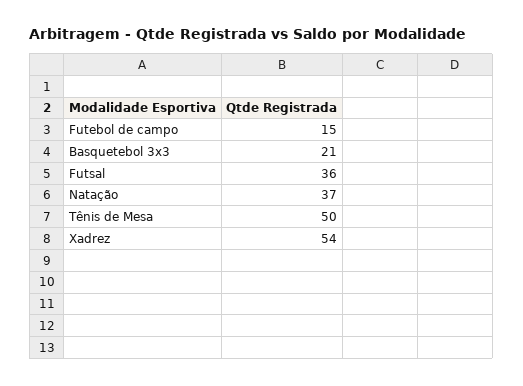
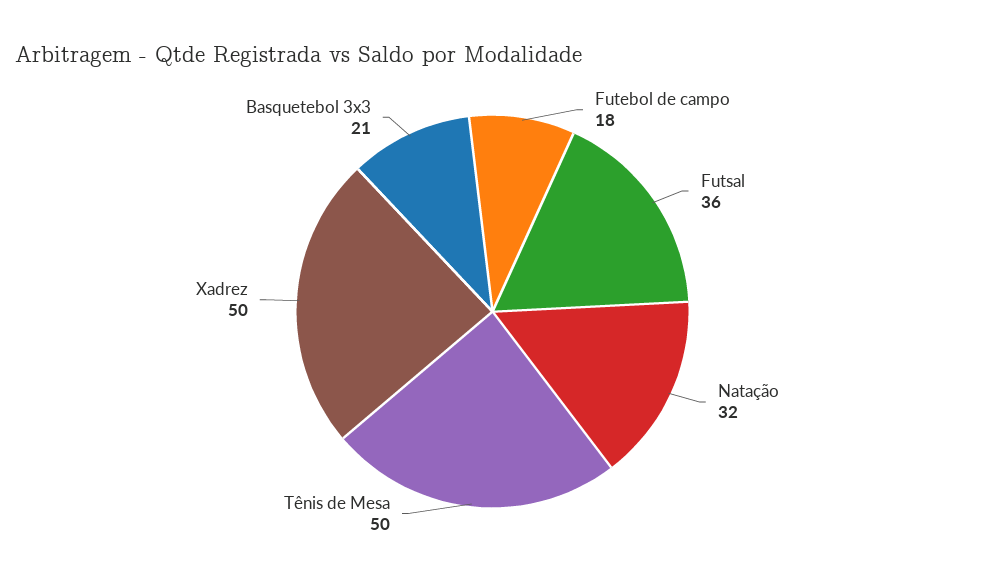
Futebol de campo: 15 -> 18
Natação: 37 -> 32
Xadrez: 54 -> 50

